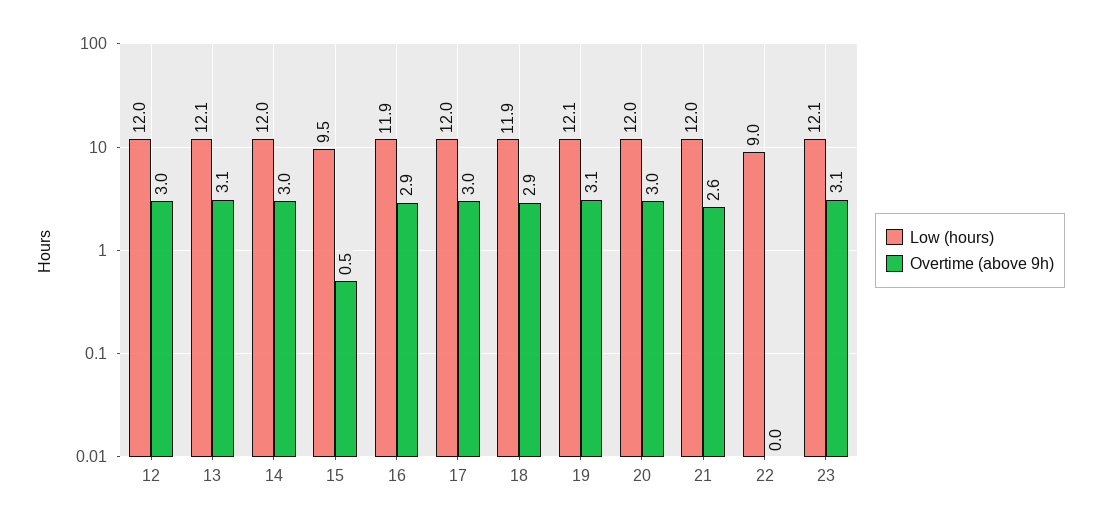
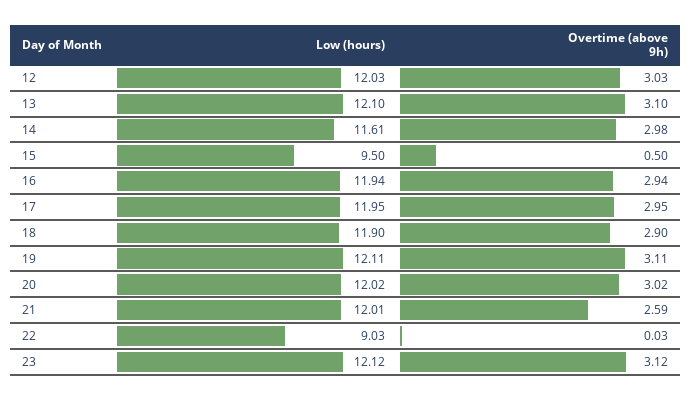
Low (hours), 14: 12 -> 11.61

